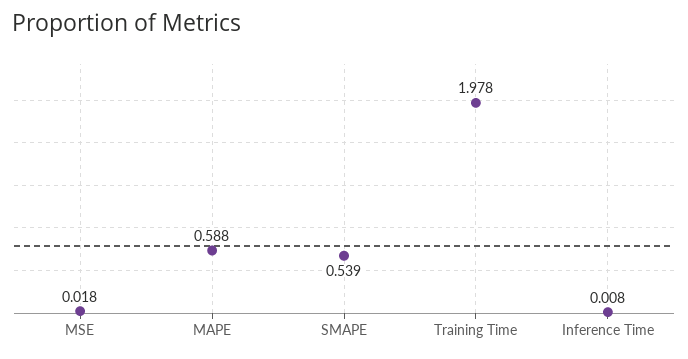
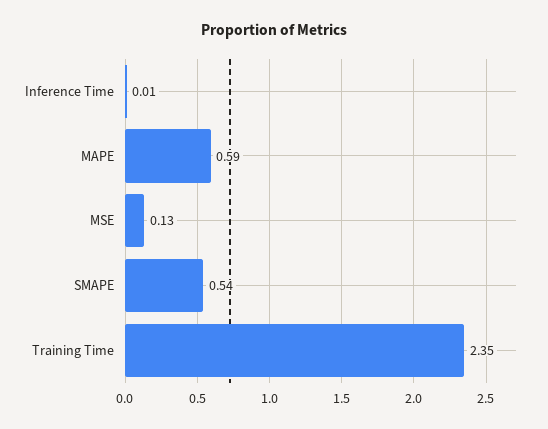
MSE: 0.018 -> 0.13
Training Time: 1.978 -> 2.35

